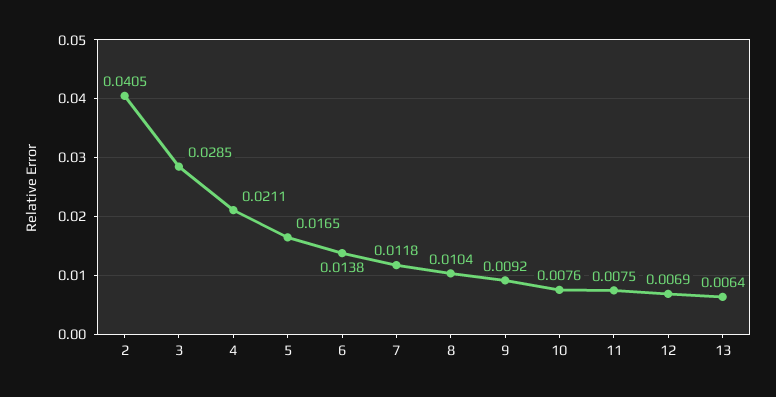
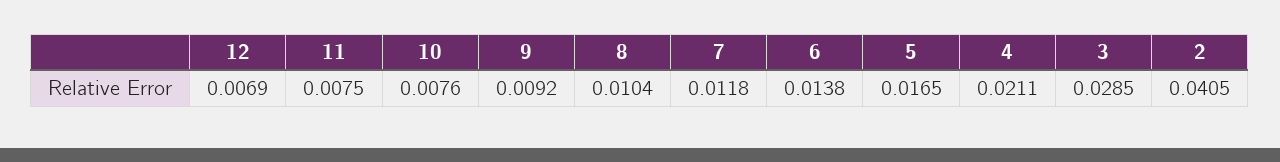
13: 0.0064 -> none

